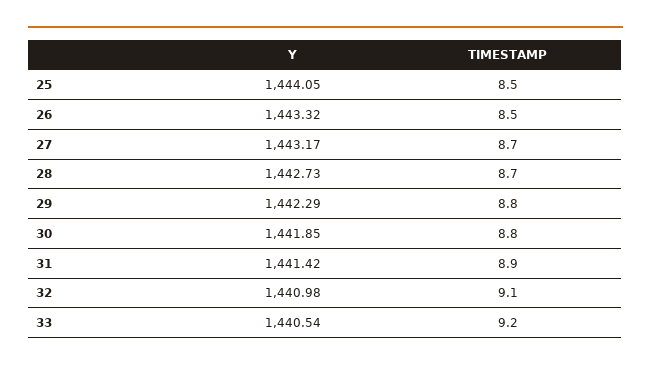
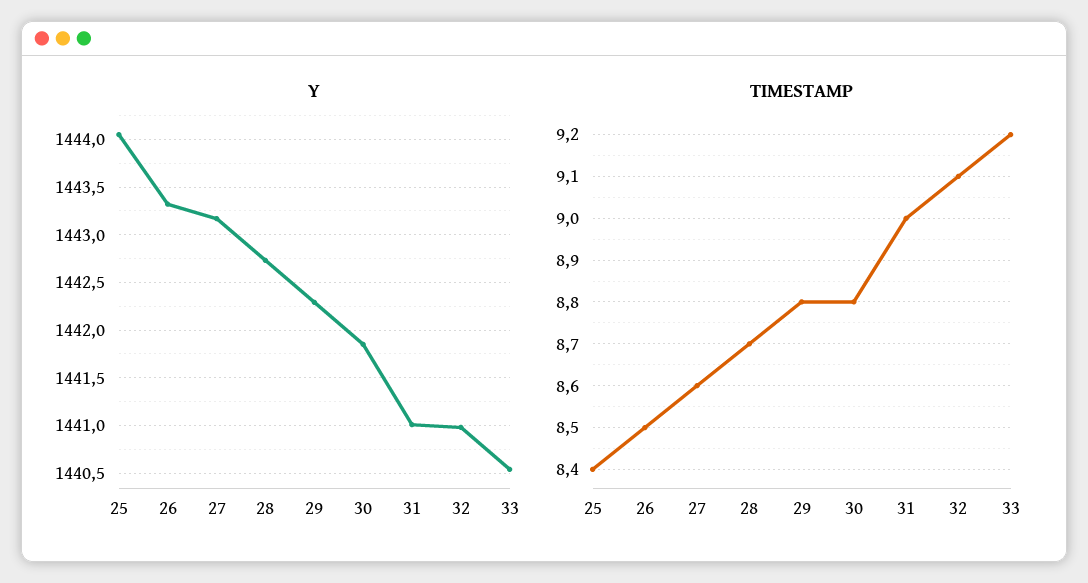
TIMESTAMP, 25: 8.5 -> 8.4
TIMESTAMP, 27: 8.7 -> 8.6
Y, 31: 1441.42 -> 1441
TIMESTAMP, 31: 8.9 -> 9

